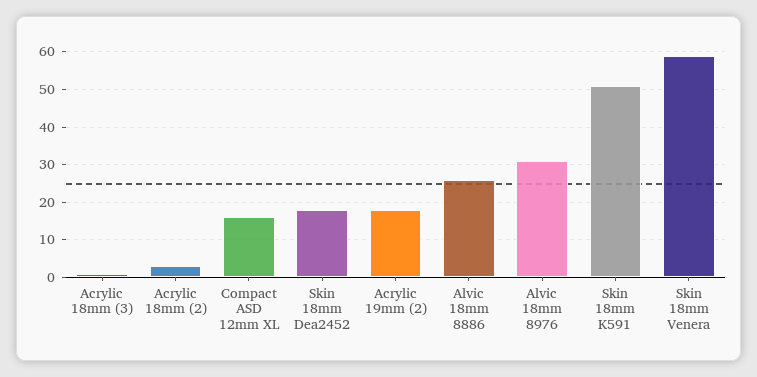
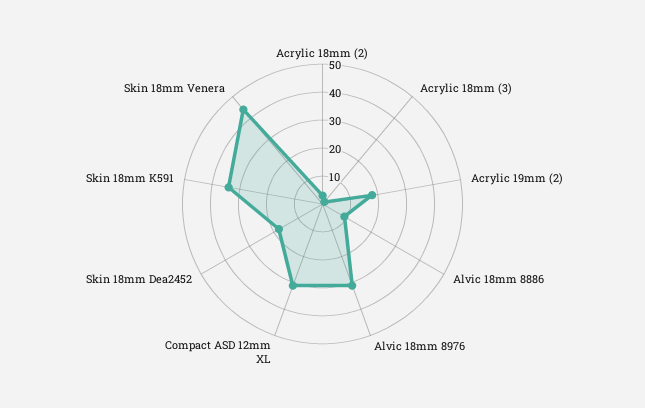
Compact ASD 12mm XL: 15 -> 30
Alvic 18mm 8886: 25 -> 10
Skin 18mm K591: 50 -> 35
Skin 18mm Venera: 60 -> 45

